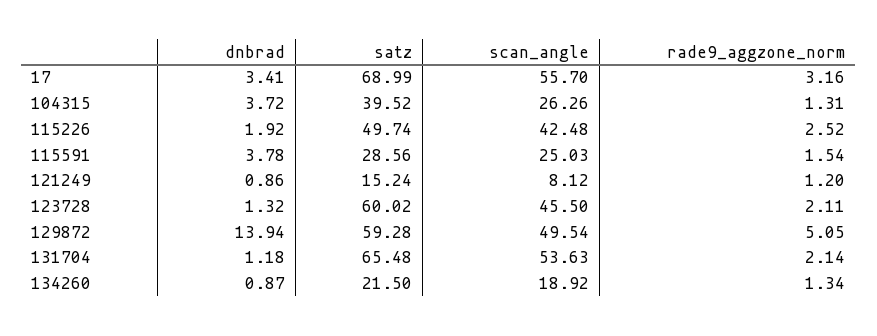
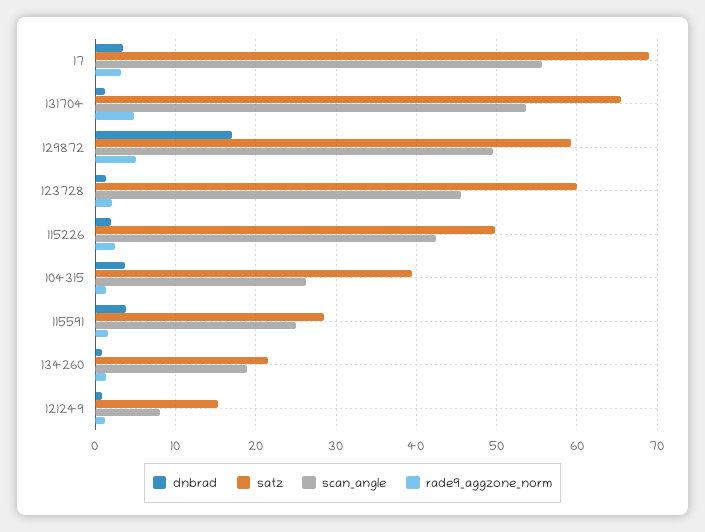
dnbrad, 129872: 13.94 -> 17
rade9_aggzone_norm, 131704: 2.14 -> 5

